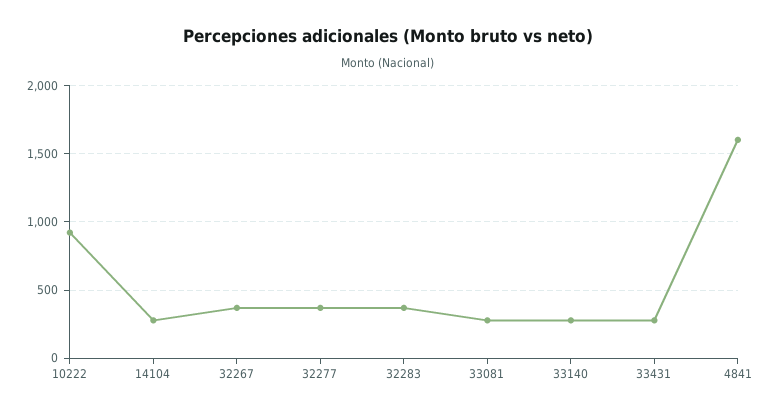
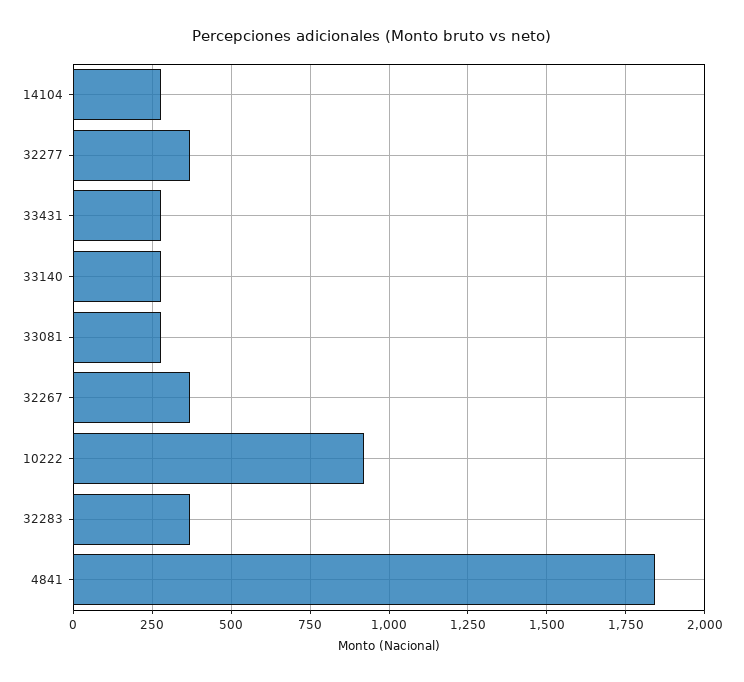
4841: 1600 -> 1850

